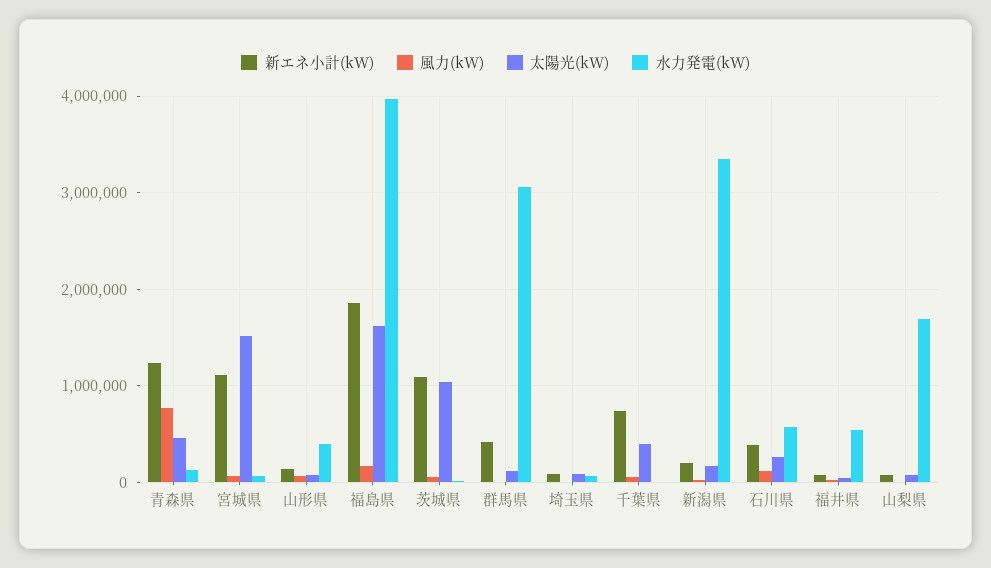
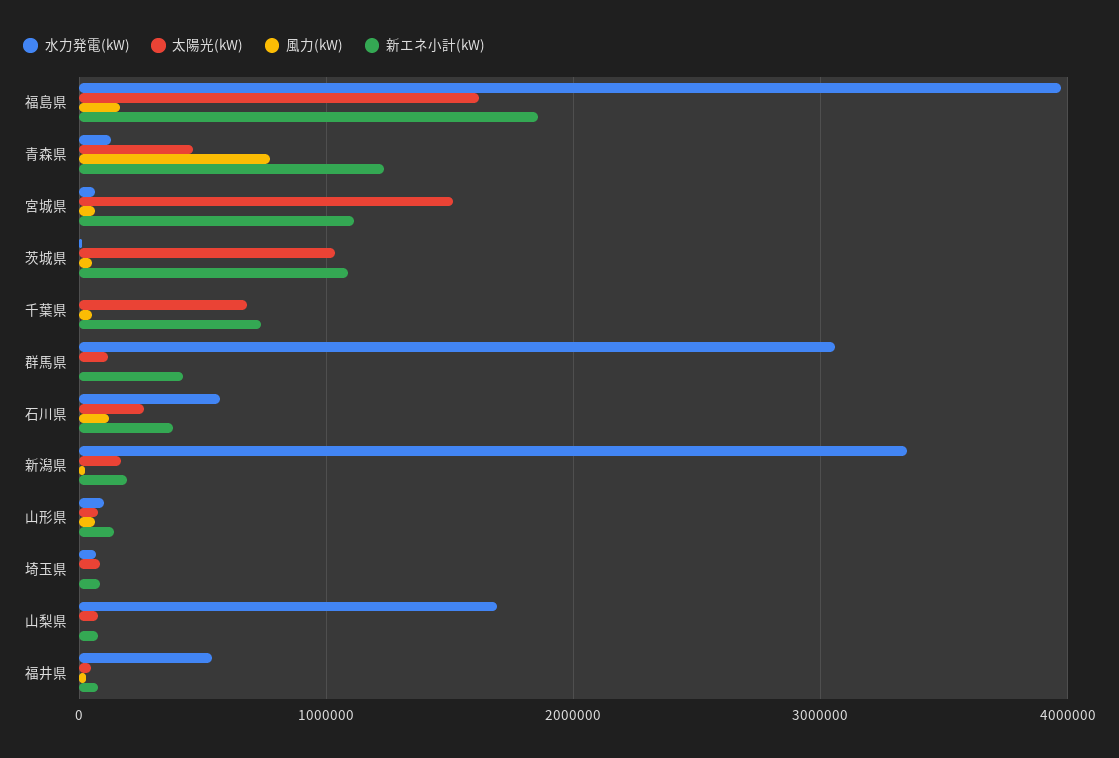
水力発電(kW), 山形県: 400000 -> 100000
太陽光(kW), 千葉県: 400000 -> 700000

